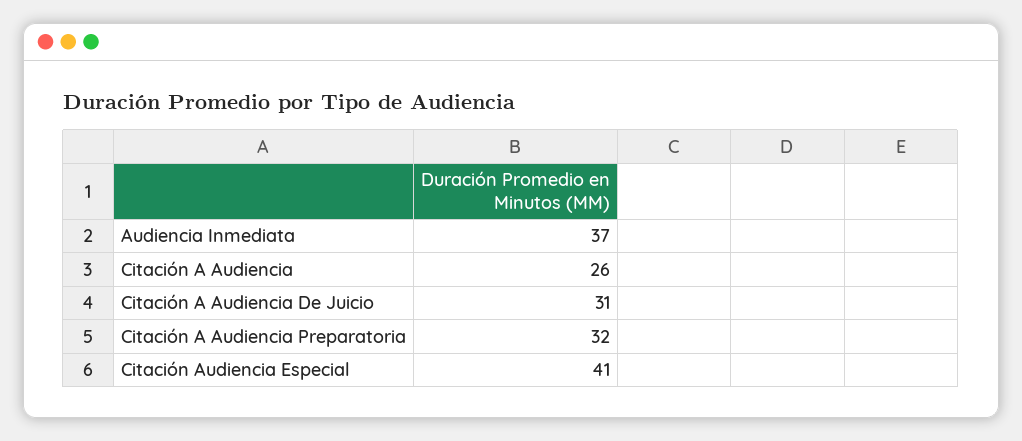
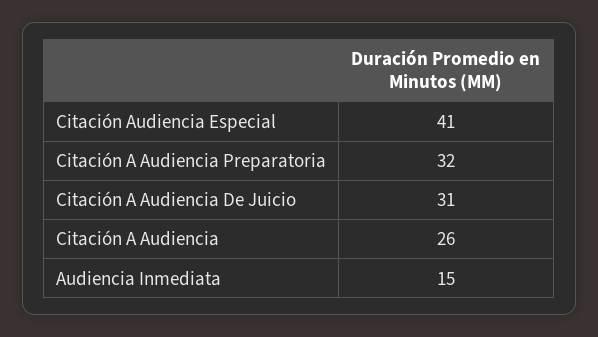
Audiencia Inmediata: 37 -> 15

